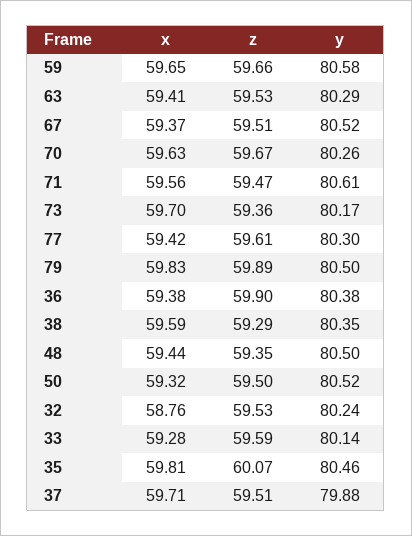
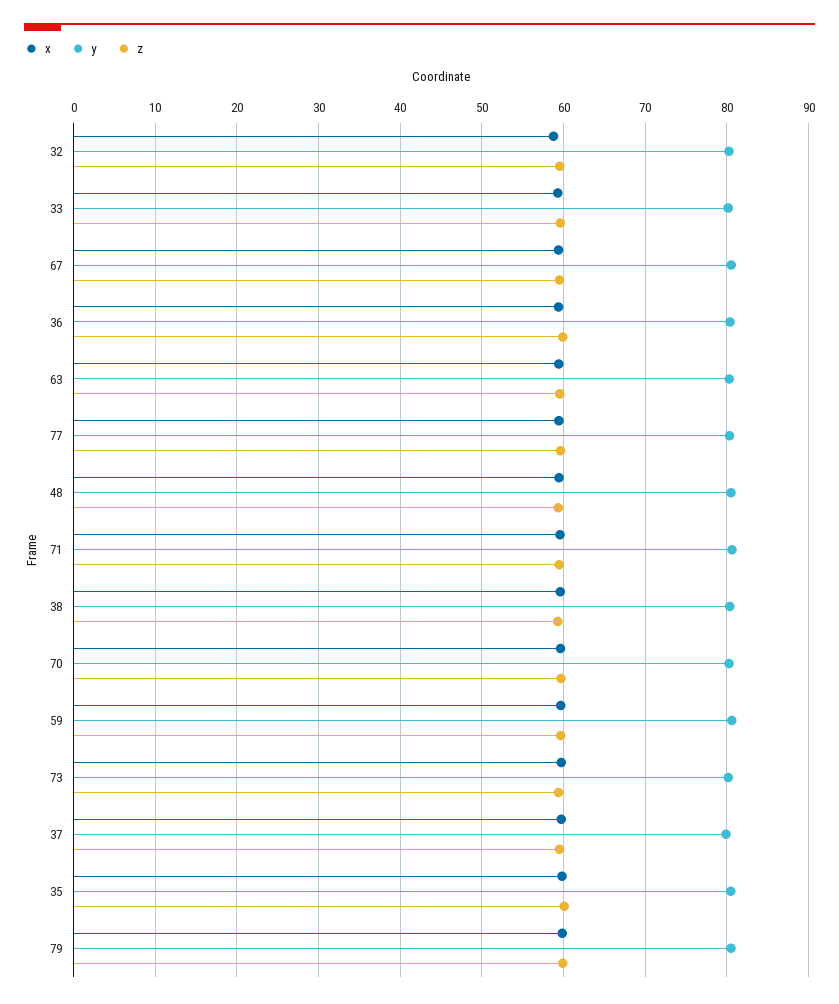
x, 50: 59.32 -> none
z, 50: 59.5 -> none
y, 50: 80.52 -> none

